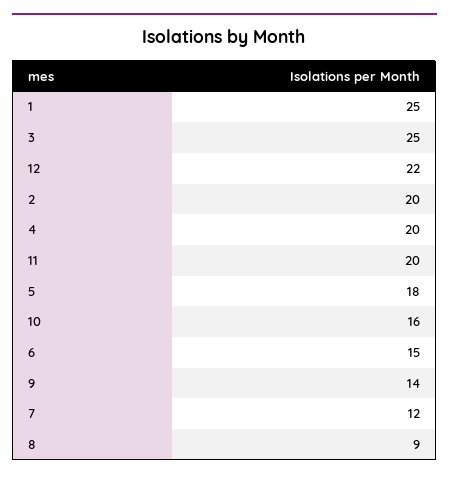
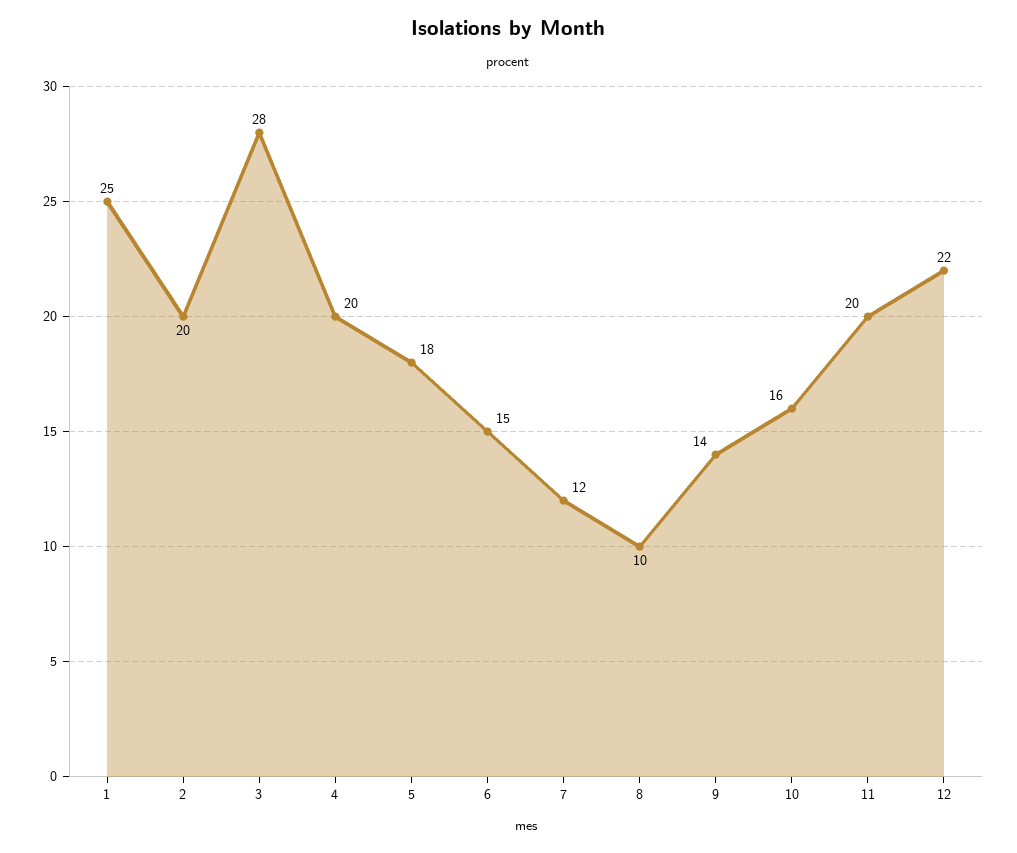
3: 25 -> 28
8: 9 -> 10

